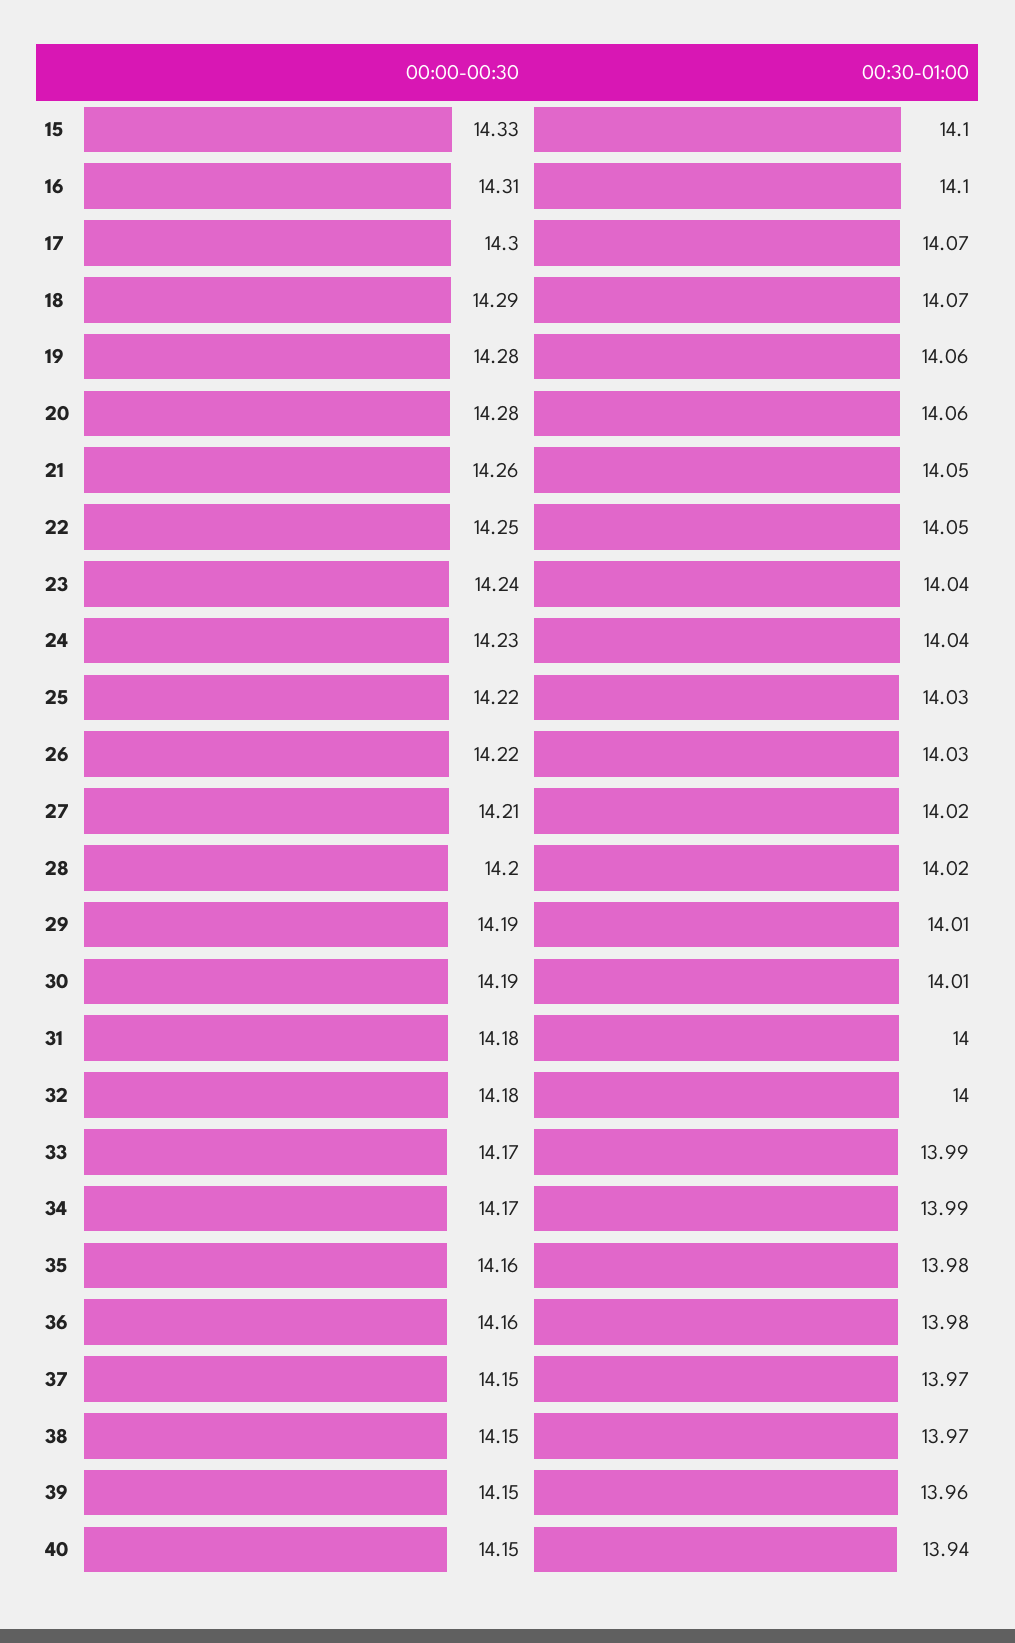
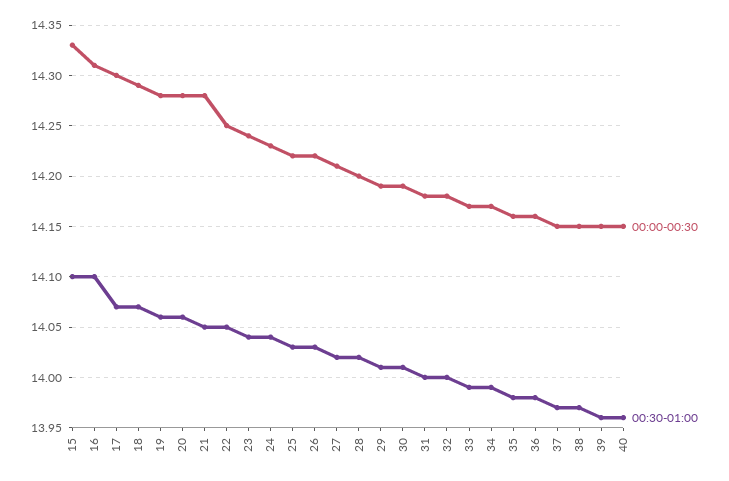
00:00-00:30, 21: 14.26 -> 14.28
00:30-01:00, 40: 13.94 -> 13.96

